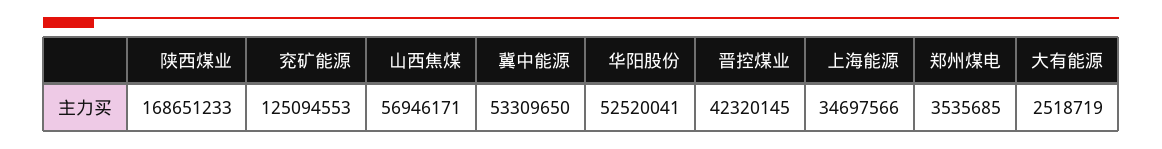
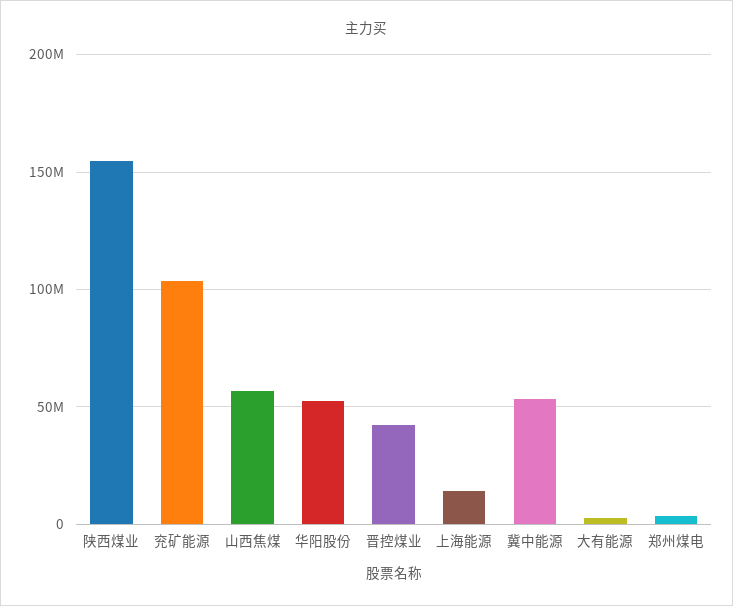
陕西煤业: 168651233 -> 155000000
兖矿能源: 125094553 -> 105000000
上海能源: 34697566 -> 15000000

